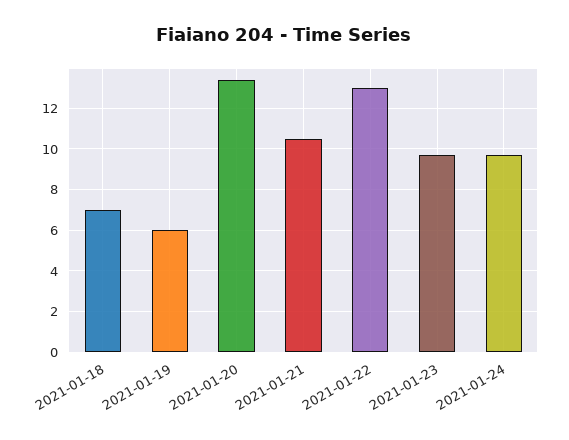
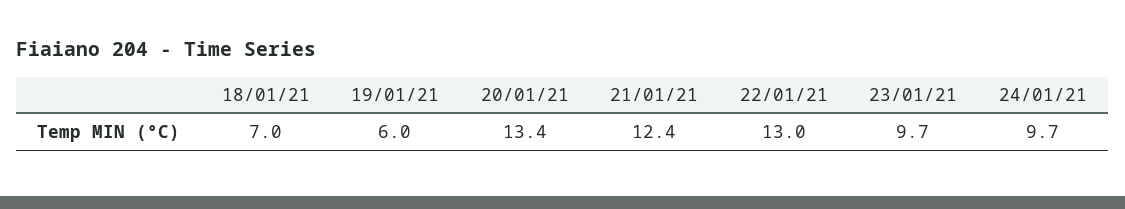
2021-01-21: 10.5 -> 12.4

